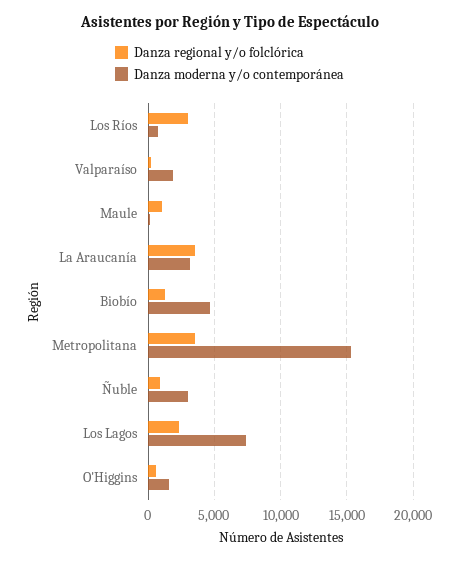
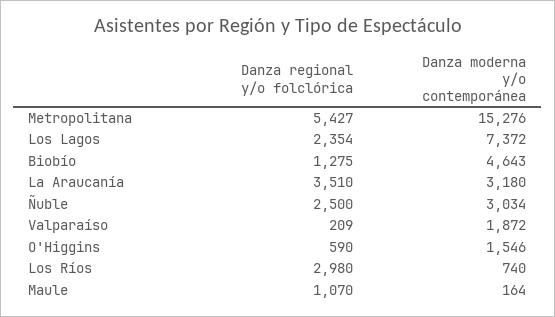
Danza regional y/o folclórica, Metropolitana: 3500 -> 5427
Danza regional y/o folclórica, Ñuble: 1000 -> 2500

